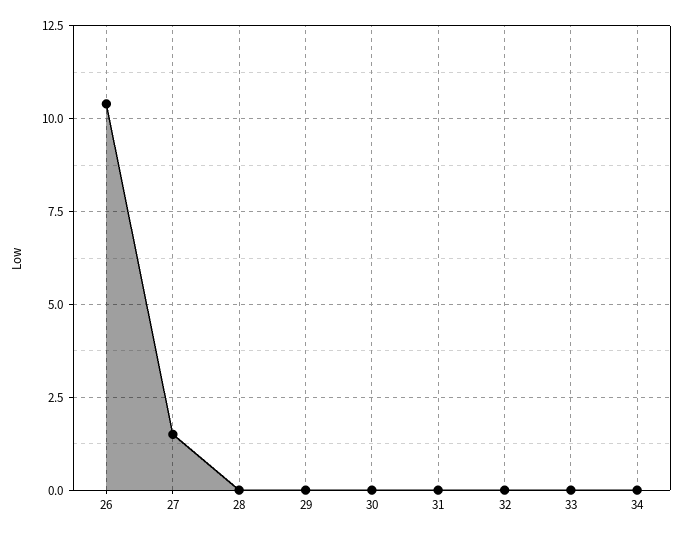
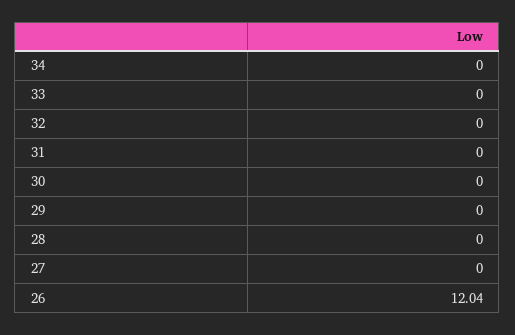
26: 10.5 -> 12.04
27: 1.5 -> 0

